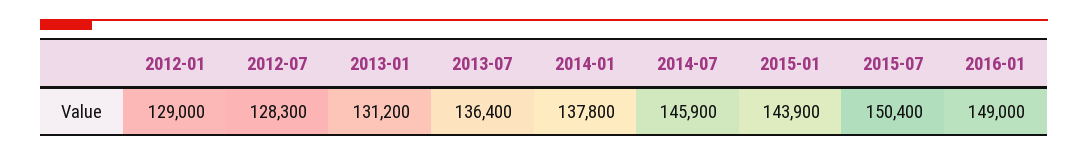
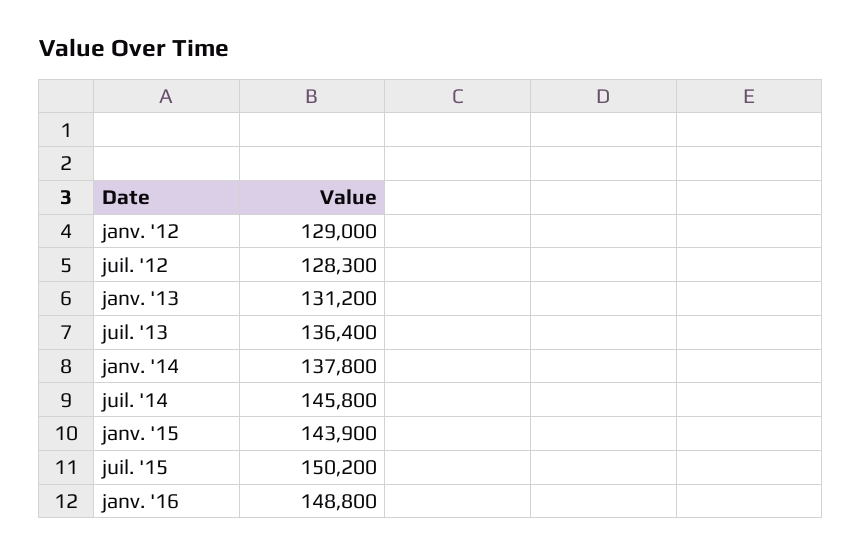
2014-07: 145900 -> 145800
2015-07: 150400 -> 150200
2016-01: 149000 -> 148800

